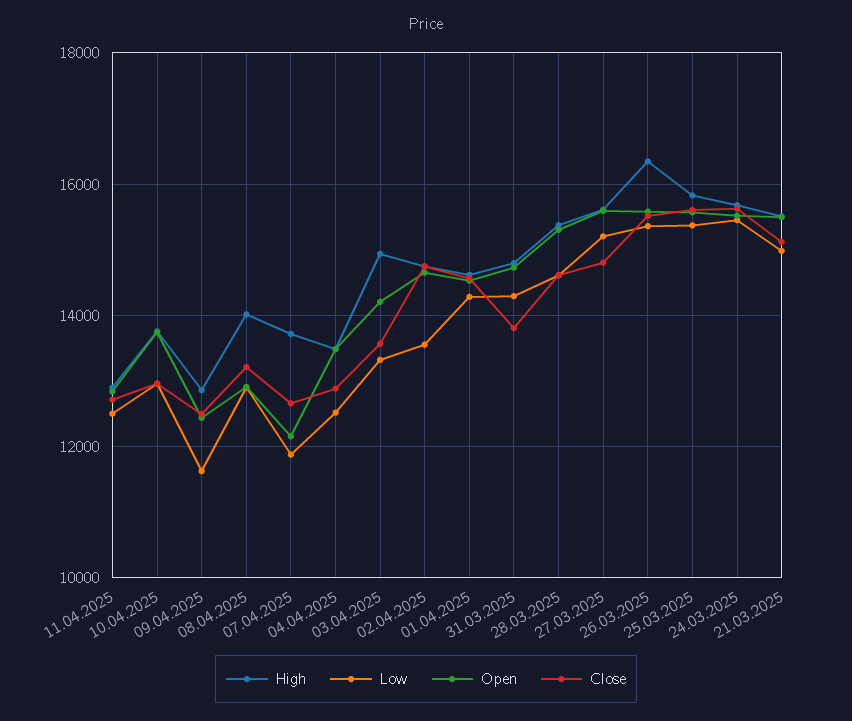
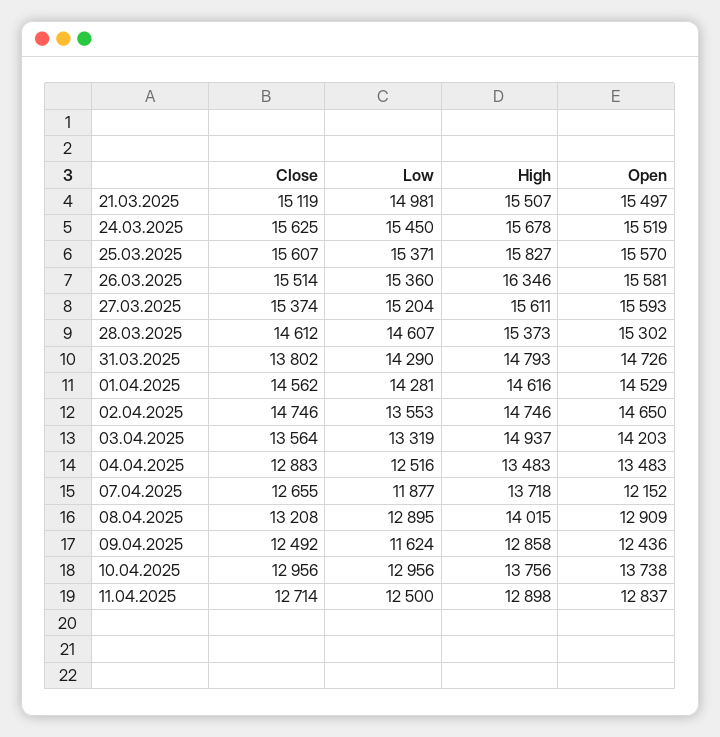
Close, 27.03.2025: 14800 -> 15374

